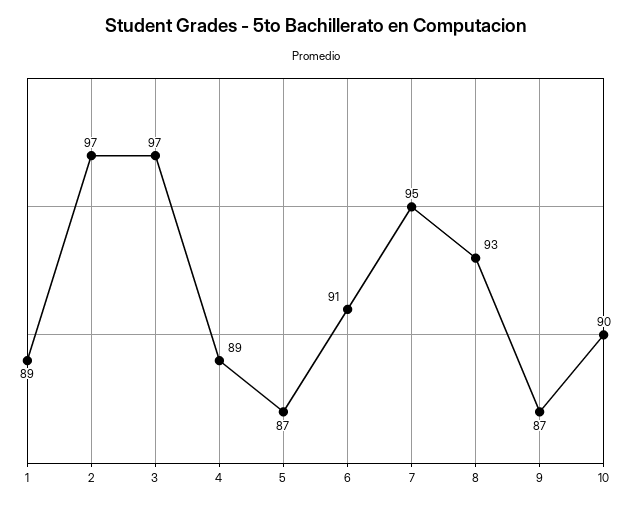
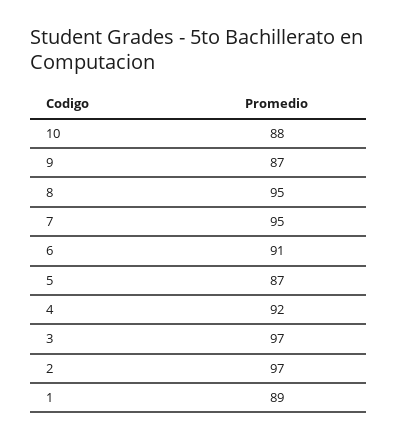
4: 89 -> 92
8: 93 -> 95
10: 90 -> 88

